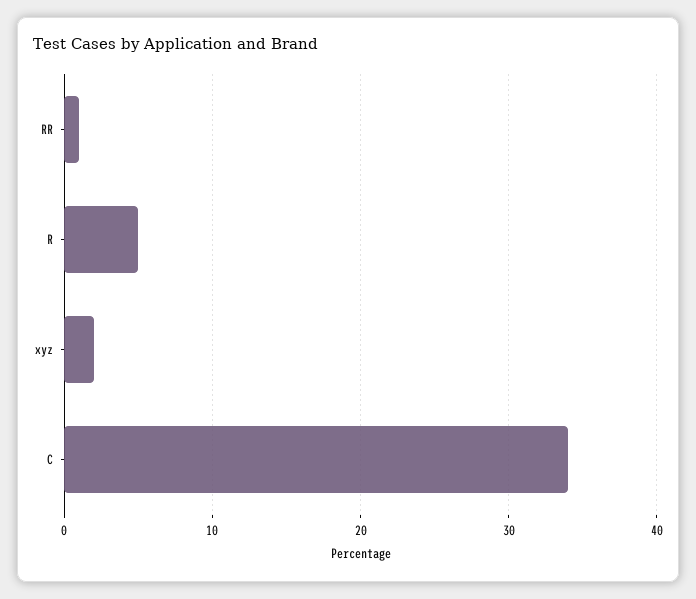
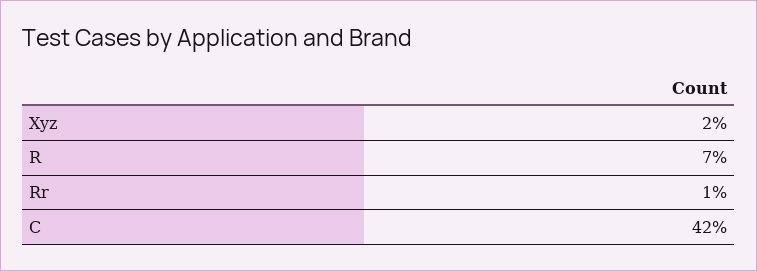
R: 5 -> 7
C: 34 -> 42

